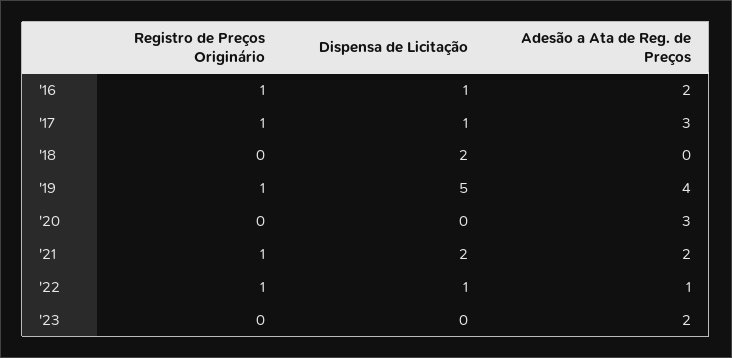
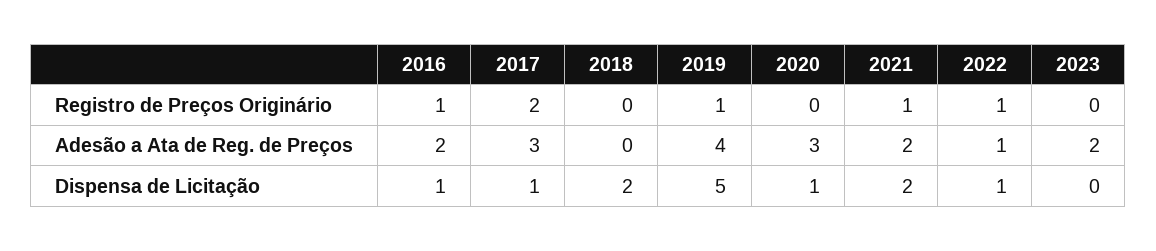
Registro de Preços Originário, '17: 1 -> 2
Dispensa de Licitação, '20: 0 -> 1

